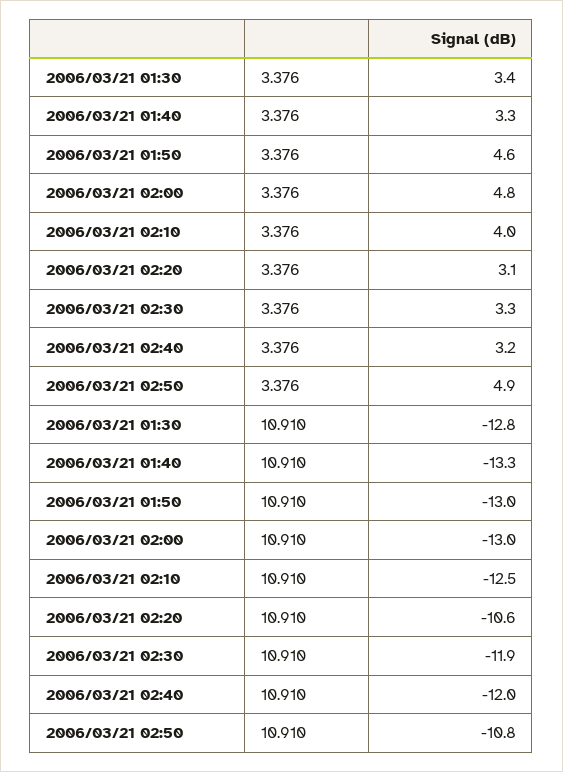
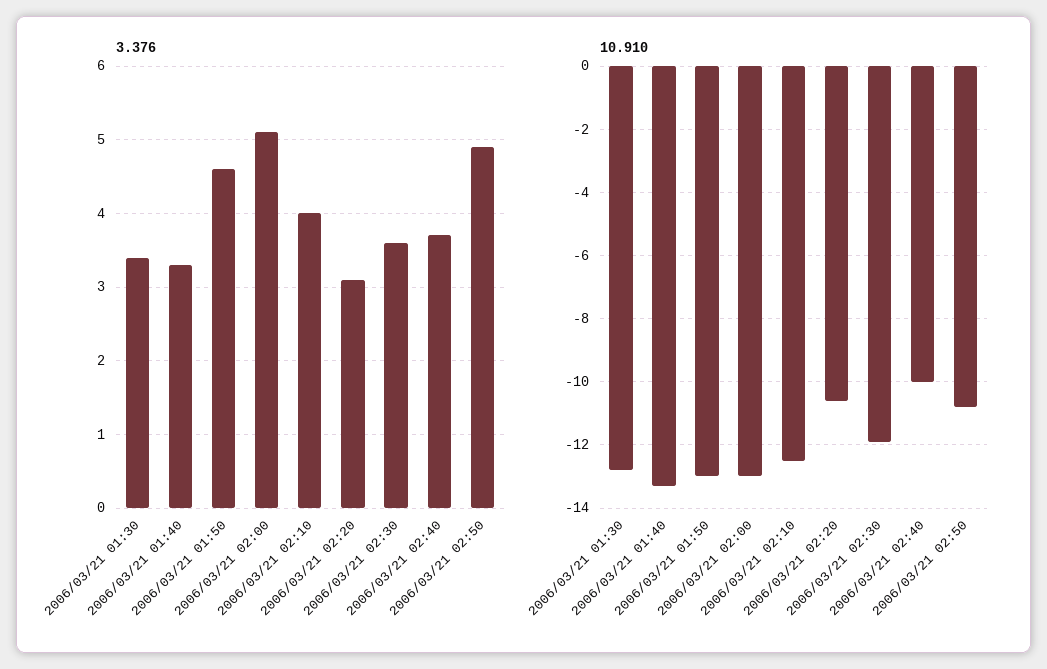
3.376, 2006/03/21 02:00: 4.8 -> 5.1
3.376, 2006/03/21 02:30: 3.3 -> 3.6
3.376, 2006/03/21 02:40: 3.2 -> 3.7
10.910, 2006/03/21 02:40: -12 -> -10

